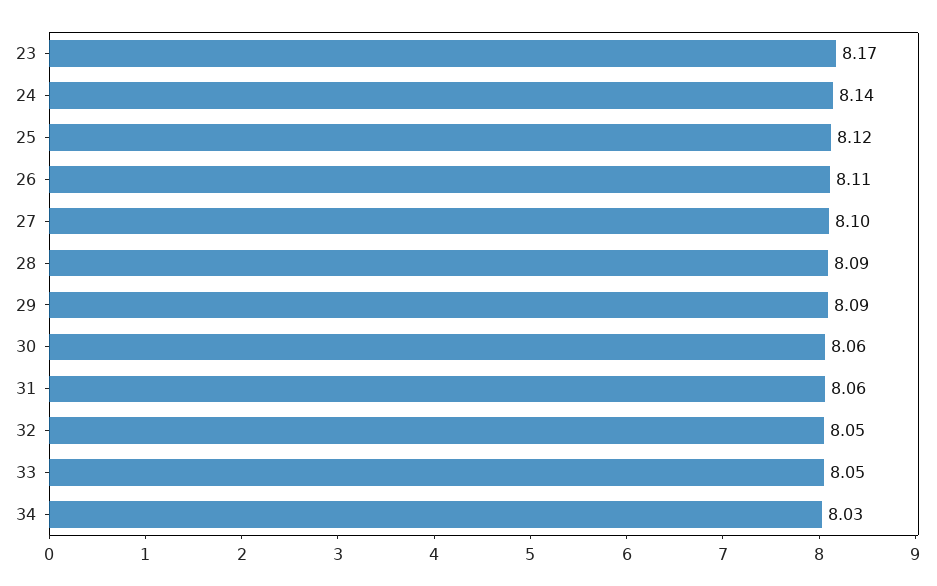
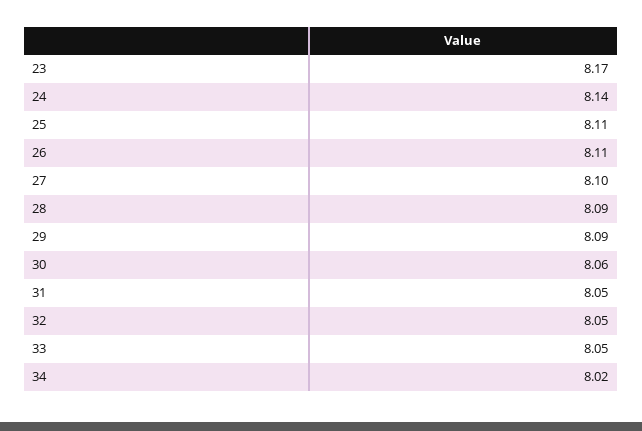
25: 8.12 -> 8.11
31: 8.06 -> 8.05
34: 8.03 -> 8.02

